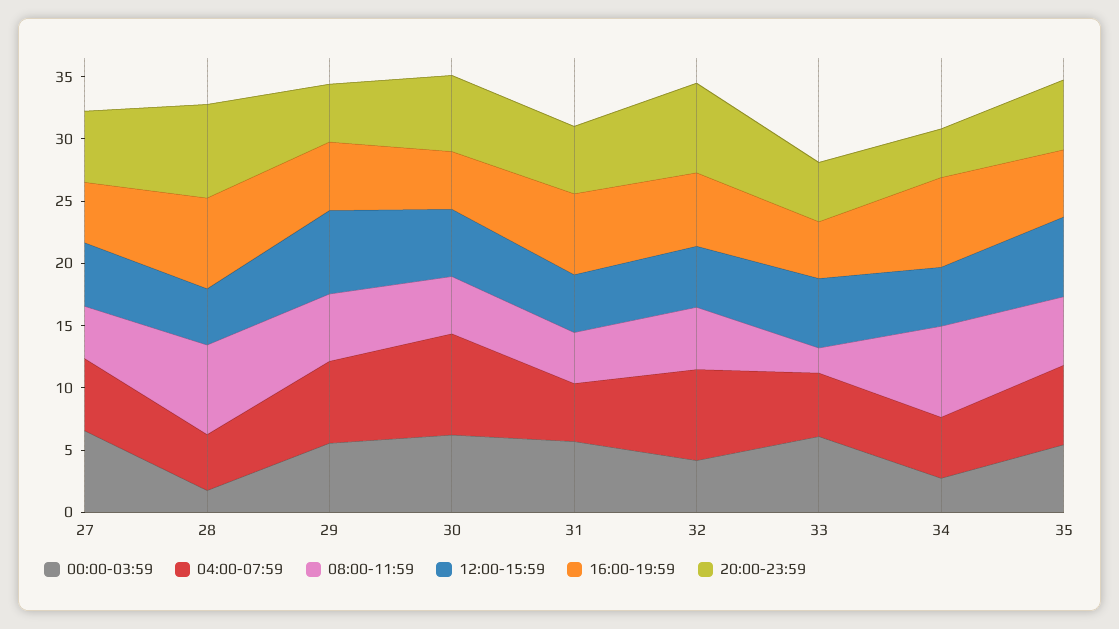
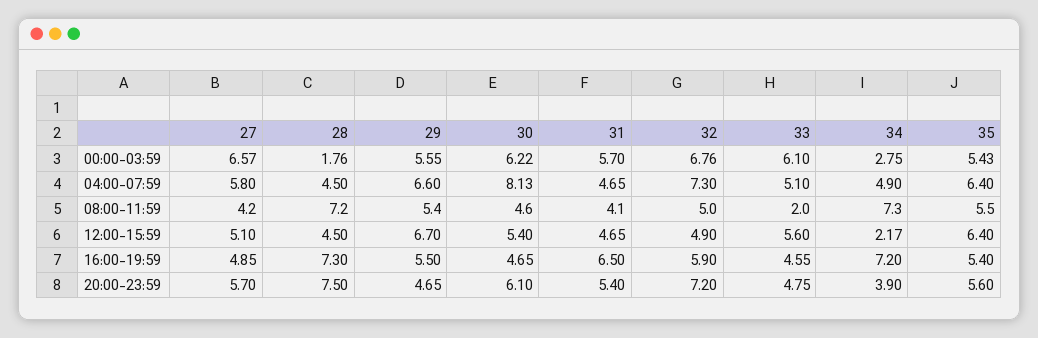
00:00-03:59, 32: 4 -> 6.76
12:00-15:59, 34: 5 -> 2.17

